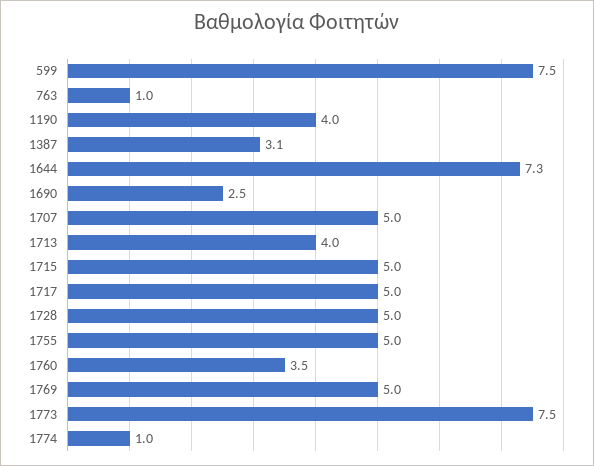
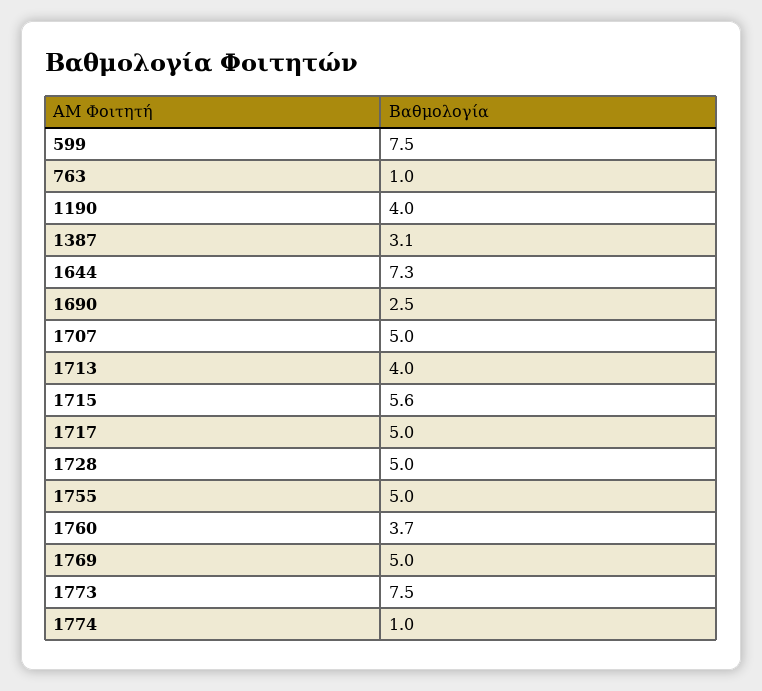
1715: 5 -> 5.6
1760: 3.5 -> 3.7

